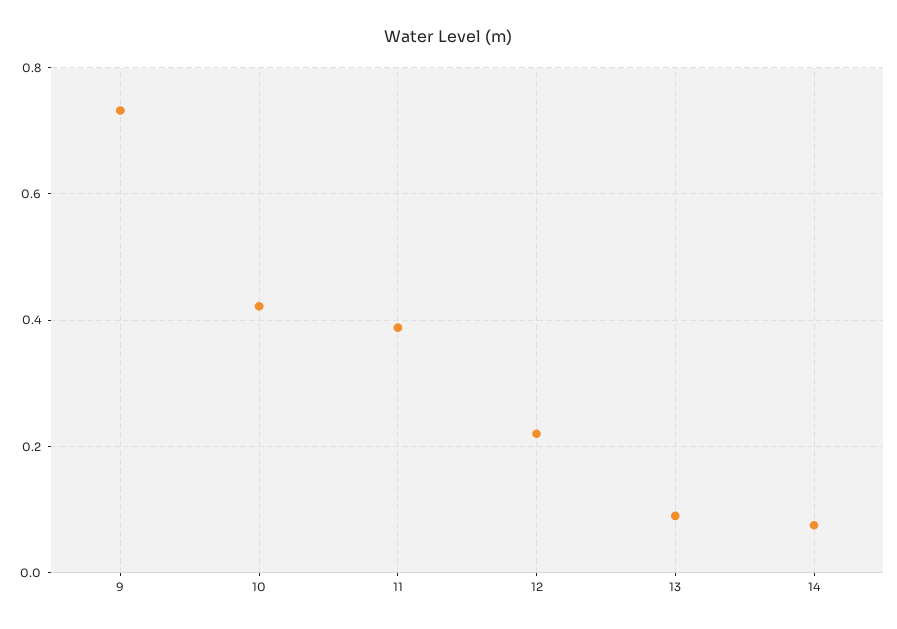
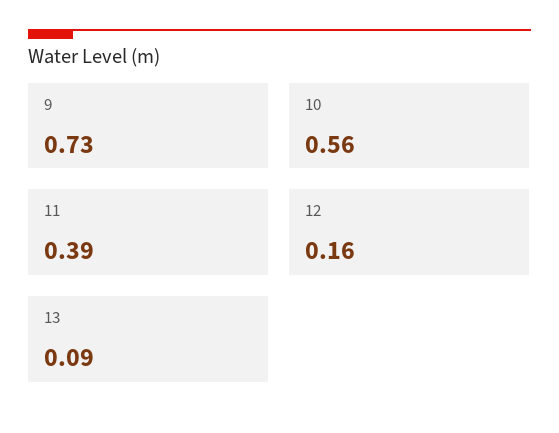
10: 0.42 -> 0.56
12: 0.22 -> 0.16
14: 0.08 -> none

